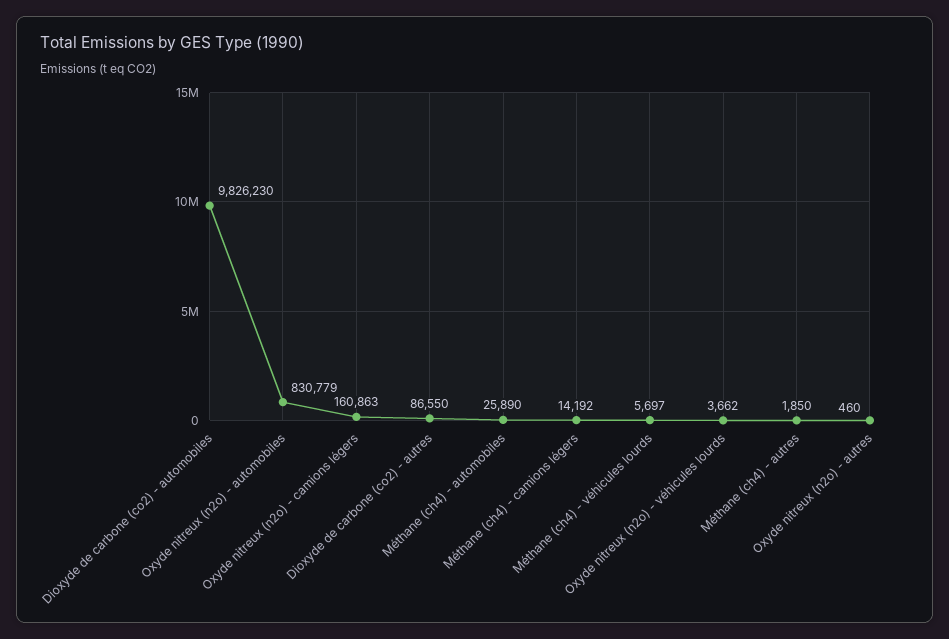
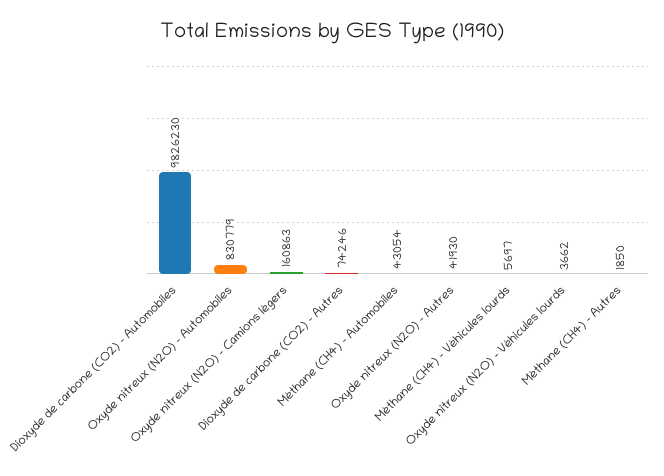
Dioxyde de carbone (co2) - autres: 86550 -> 74246
Méthane (ch4) - automobiles: 25890 -> 43054
Méthane (ch4) - camions légers: 14192 -> none
Oxyde nitreux (n2o) - autres: 460 -> 41930

